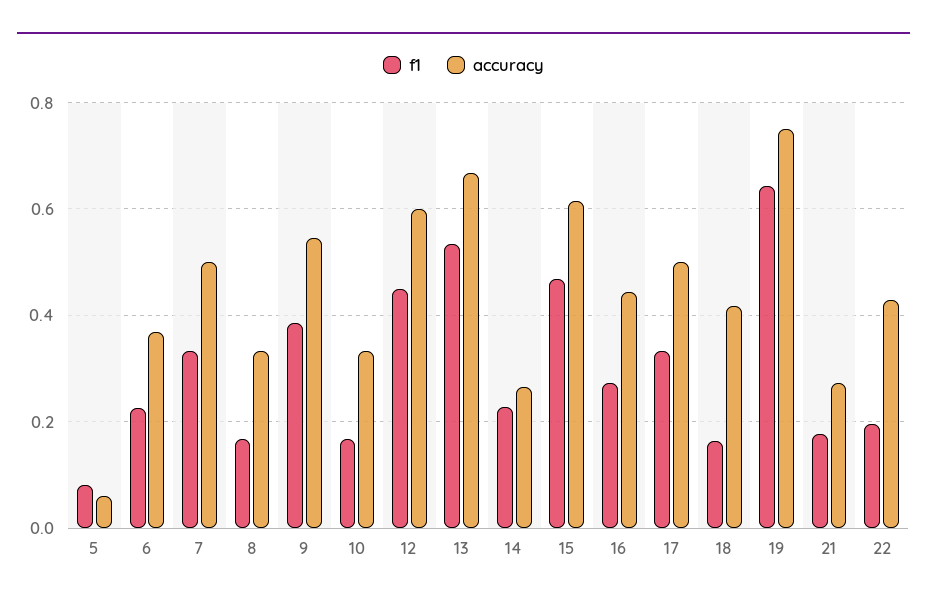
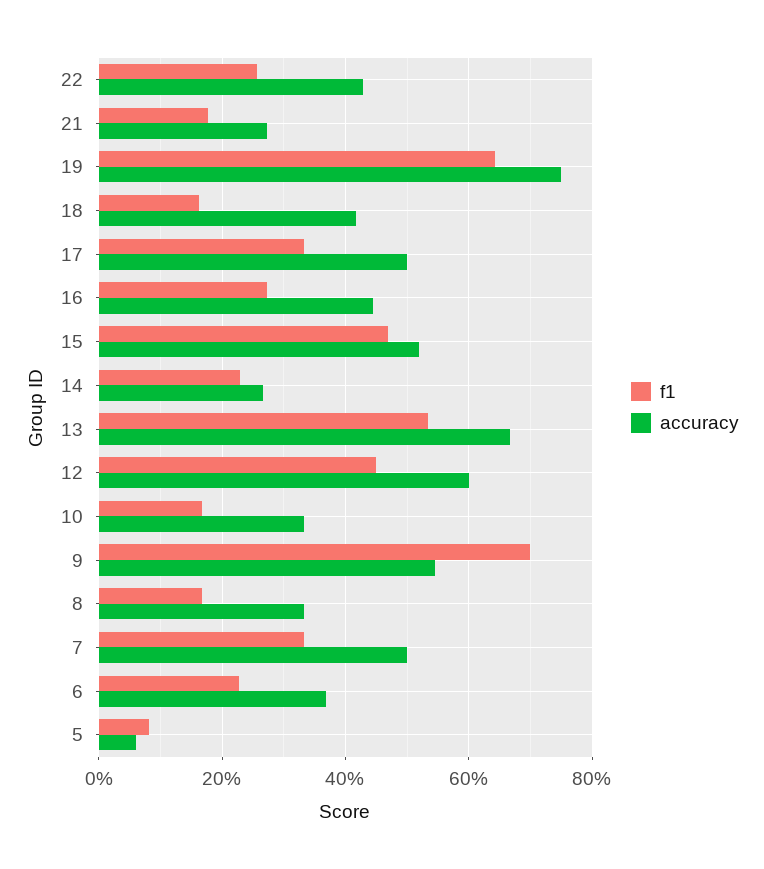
f1, 9: 0.38 -> 0.7
accuracy, 15: 0.62 -> 0.52
f1, 22: 0.2 -> 0.26

